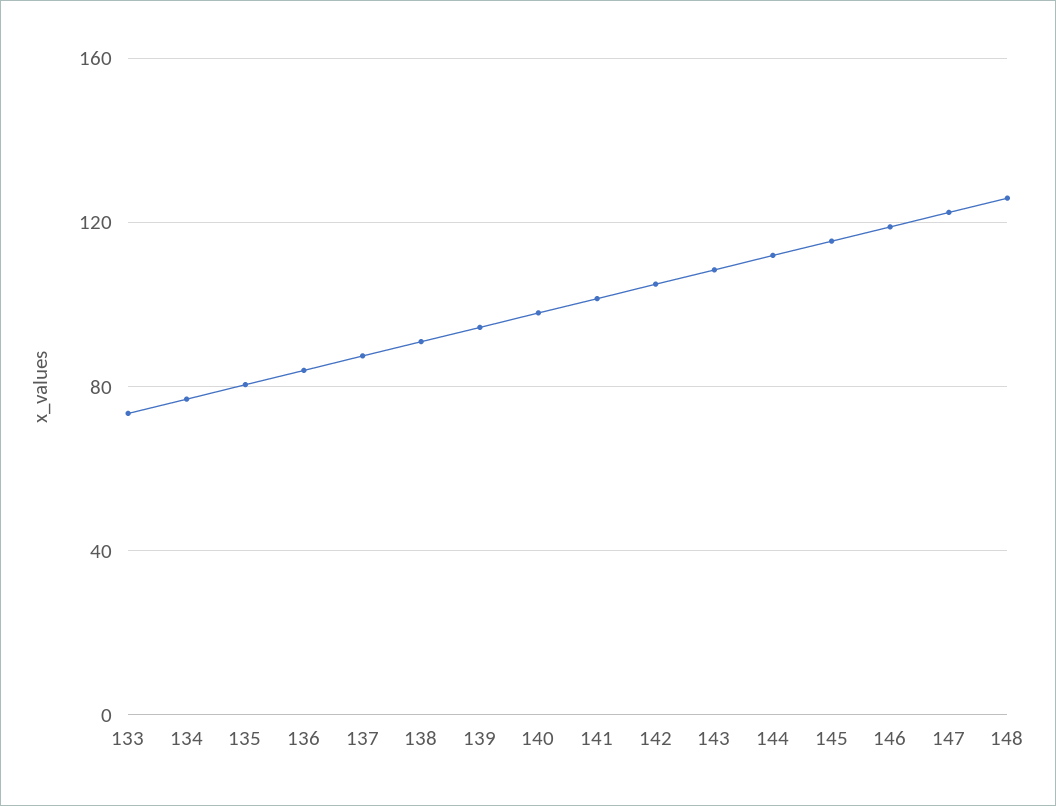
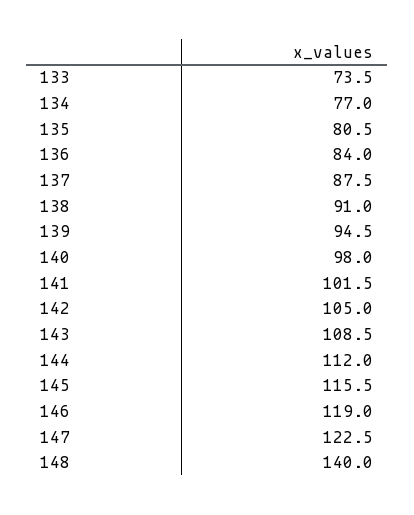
148: 125 -> 140

